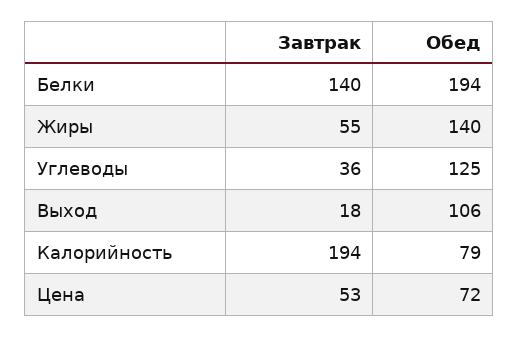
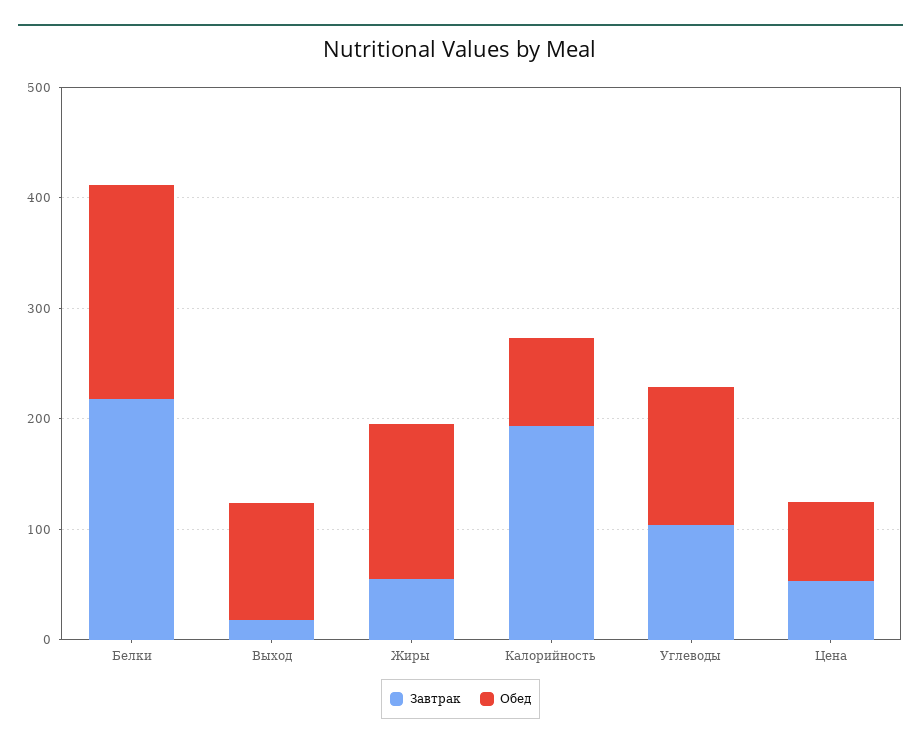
Завтрак, Белки: 140 -> 220
Завтрак, Углеводы: 36 -> 100

